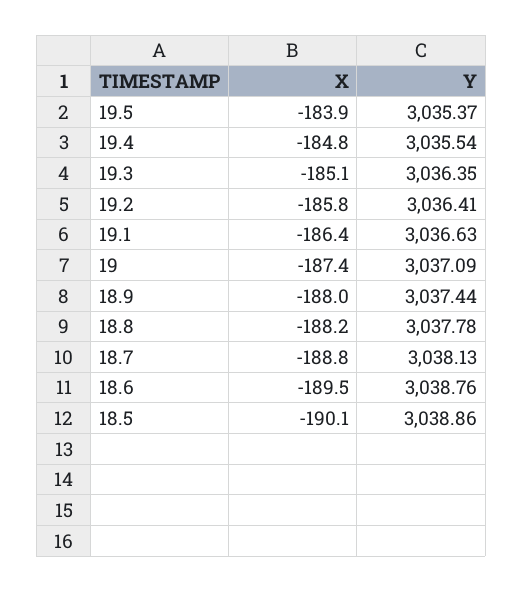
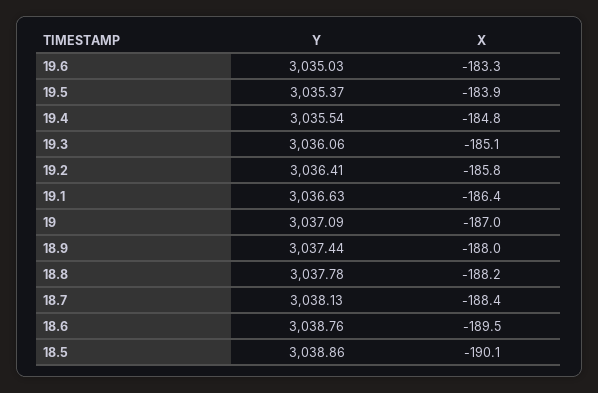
Y, 19.3: 3036.35 -> 3036.06
X, 19: -187.4 -> -187
X, 18.7: -188.8 -> -188.4
Y, 19.6: none -> 3035.03
X, 19.6: none -> -183.3

